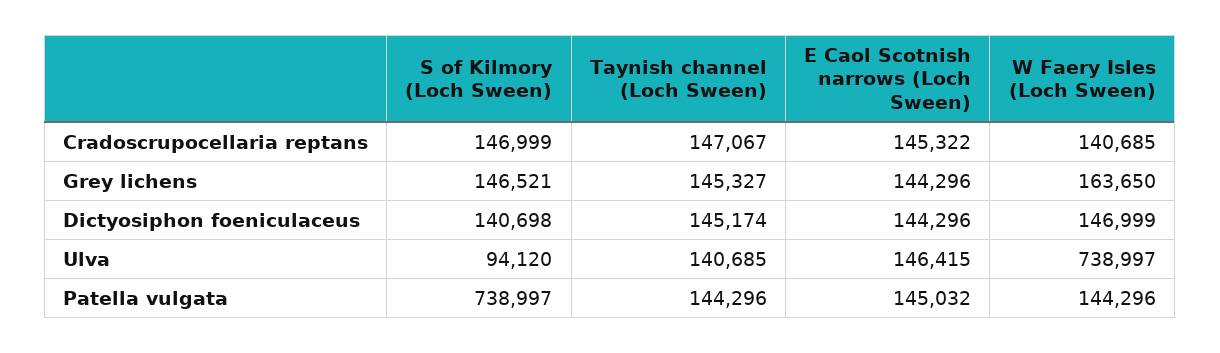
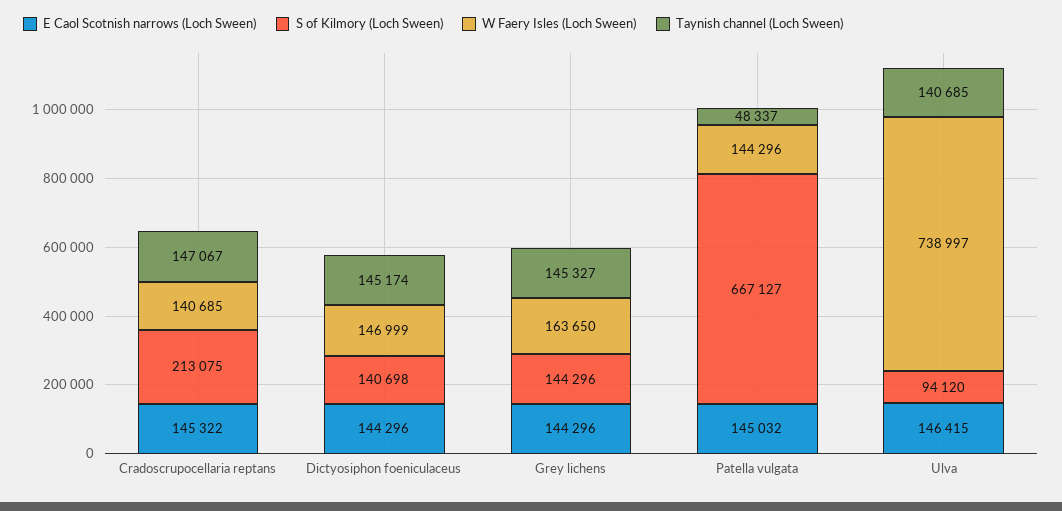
S of Kilmory (Loch Sween), Cradoscrupocellaria reptans: 146999 -> 213075
S of Kilmory (Loch Sween), Grey lichens: 146521 -> 144296
S of Kilmory (Loch Sween), Patella vulgata: 738997 -> 667127
Taynish channel (Loch Sween), Patella vulgata: 144296 -> 48337

